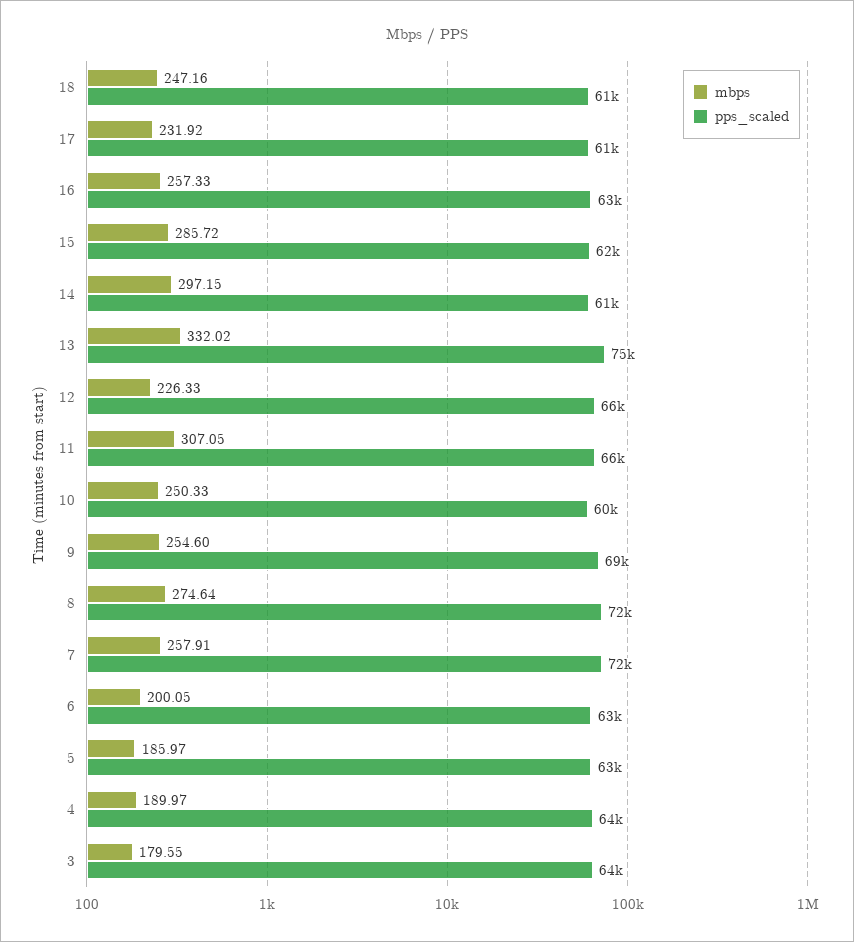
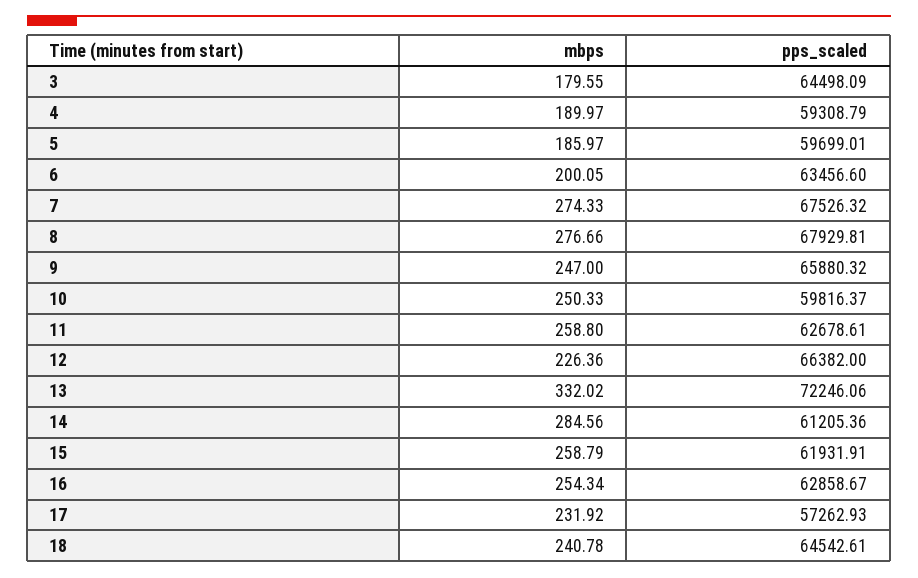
mbps, 18: 247.16 -> 240.78
pps_scaled, 18: 61000 -> 64542.61
pps_scaled, 17: 61000 -> 57262.93
mbps, 16: 257.33 -> 254.34
mbps, 15: 285.72 -> 258.79
mbps, 14: 297.15 -> 284.56
pps_scaled, 13: 75000 -> 72246.06
mbps, 12: 226.33 -> 226.36
mbps, 11: 307.05 -> 258.8
pps_scaled, 11: 66000 -> 62678.61
mbps, 9: 254.6 -> 247
pps_scaled, 9: 69000 -> 65880.32
mbps, 8: 274.64 -> 276.66
pps_scaled, 8: 72000 -> 67929.81
mbps, 7: 257.91 -> 274.33
pps_scaled, 7: 72000 -> 67526.32
pps_scaled, 5: 63000 -> 59699.01
pps_scaled, 4: 64000 -> 59308.79

